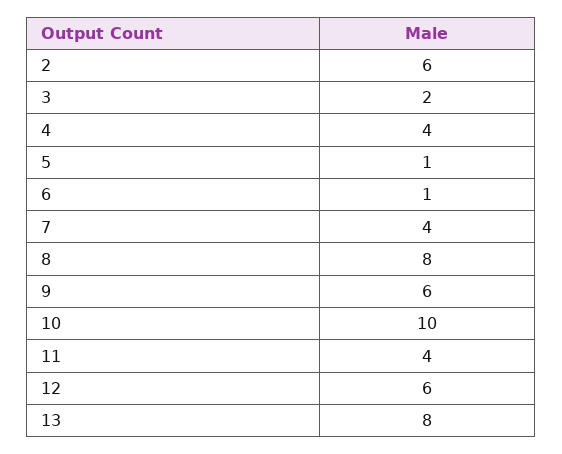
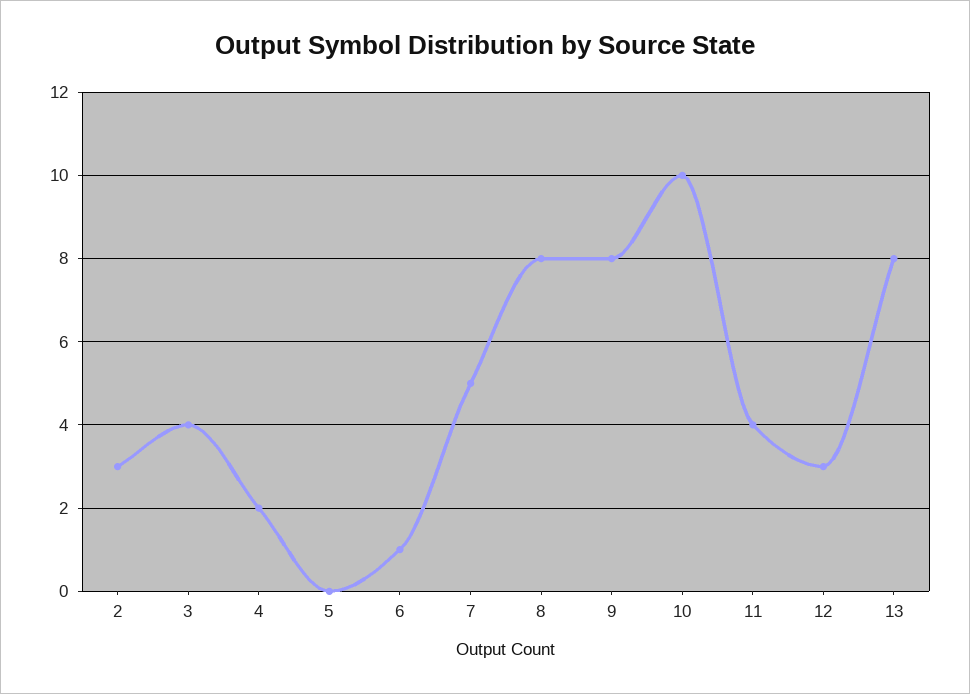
2: 6 -> 3
3: 2 -> 4
4: 4 -> 2
5: 1 -> 0
7: 4 -> 5
9: 6 -> 8
12: 6 -> 3

